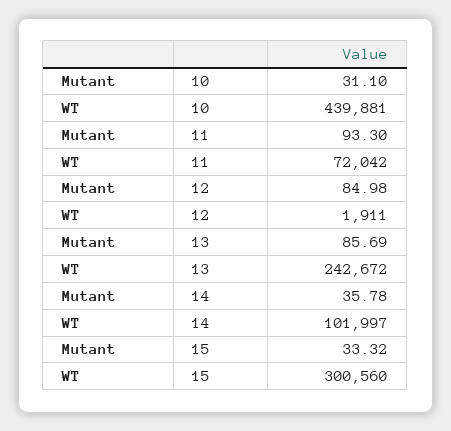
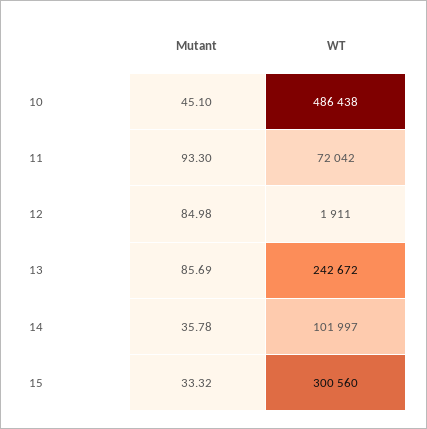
Mutant, 10: 31.1 -> 45.1
WT, 10: 439881 -> 486438

